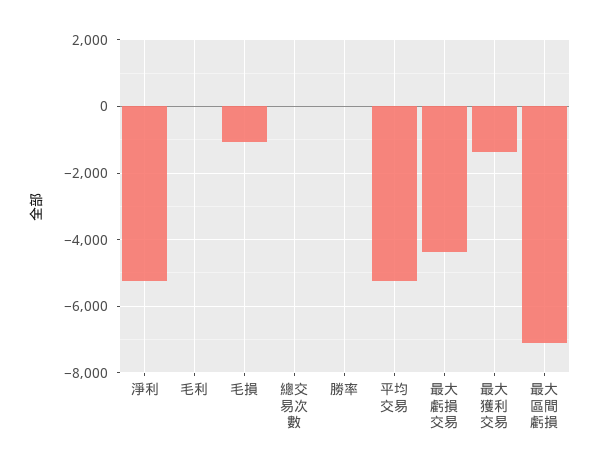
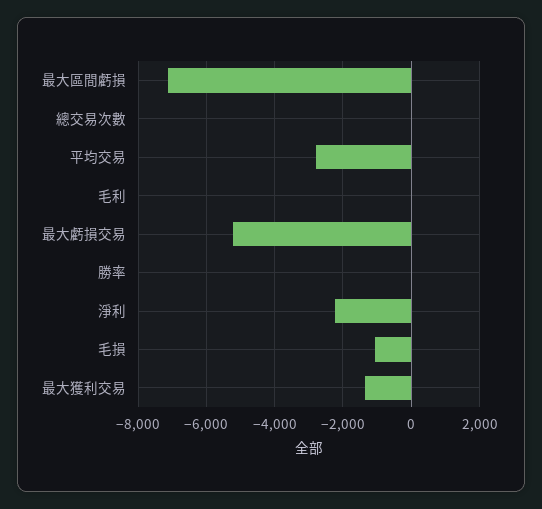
淨利: -5200 -> -2200
平均交易: -5200 -> -2800
最大虧損交易: -4400 -> -5200

